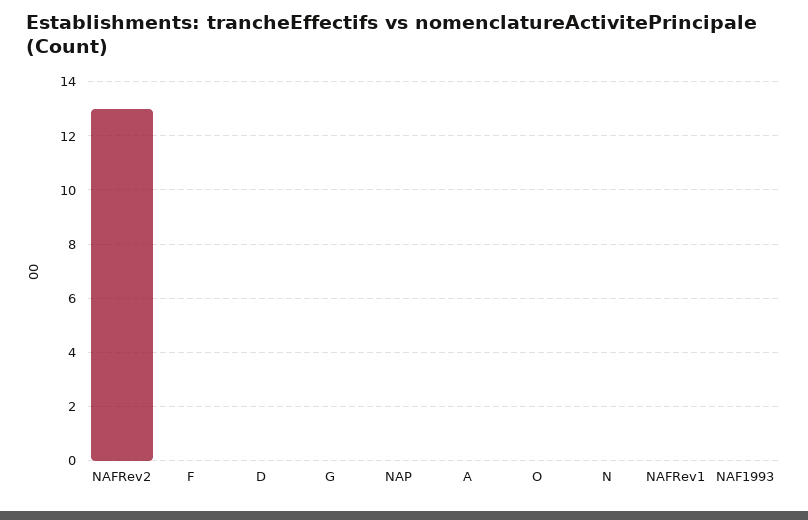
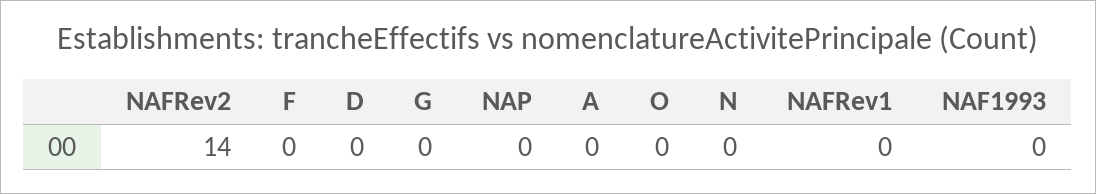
NAFRev2: 13 -> 14

